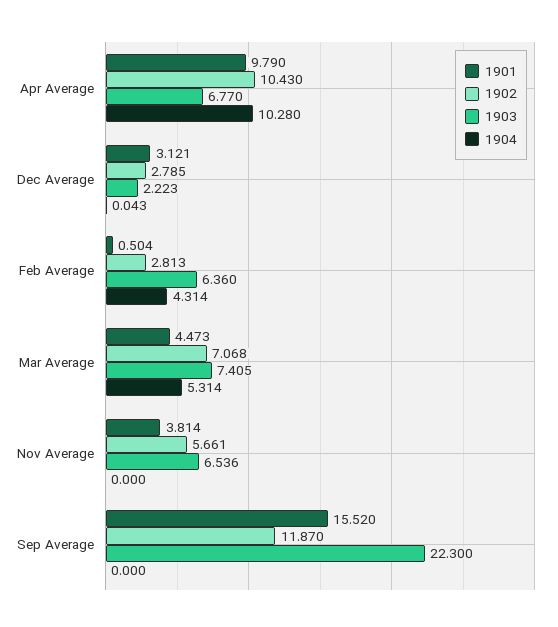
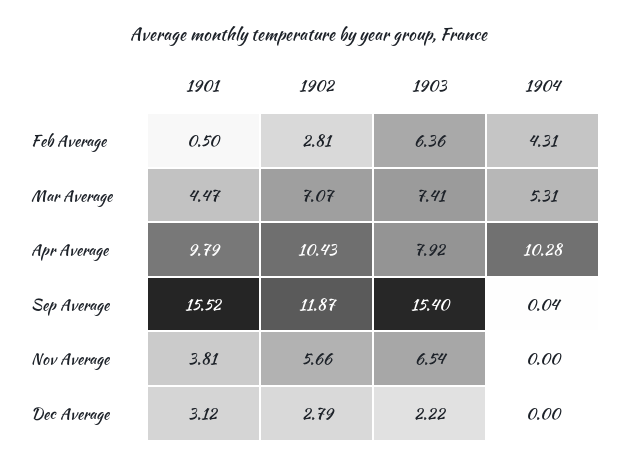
1903, Apr Average: 6.77 -> 7.92
1904, Dec Average: 0.043 -> 0
1903, Sep Average: 22.3 -> 15.4
1904, Sep Average: 0 -> 0.04

